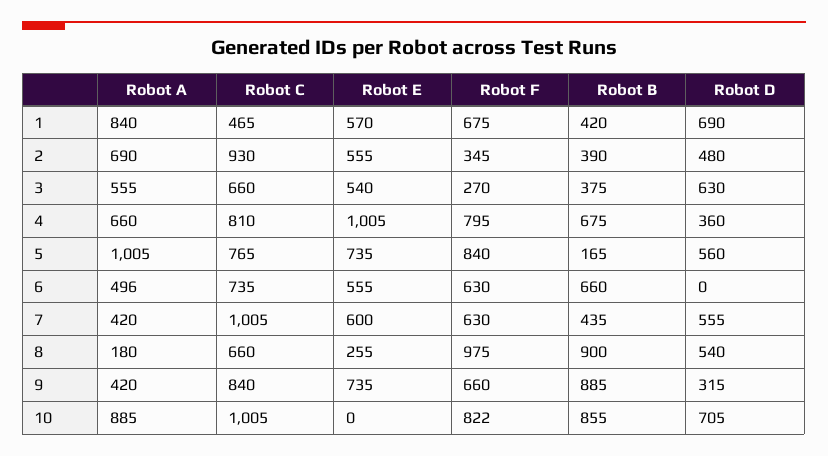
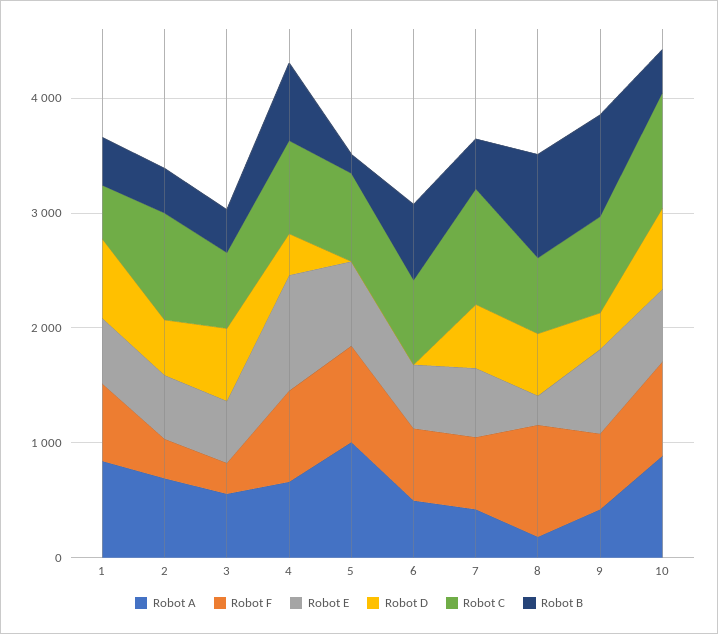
Robot D, 5: 560 -> 0
Robot E, 10: 0 -> 600
Robot B, 10: 855 -> 400

